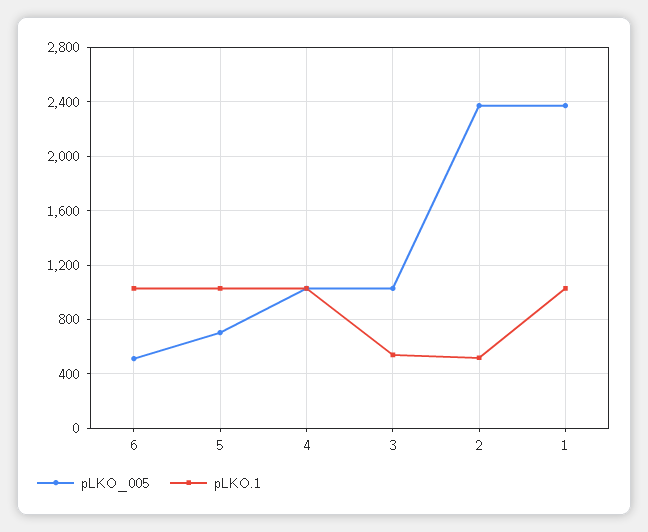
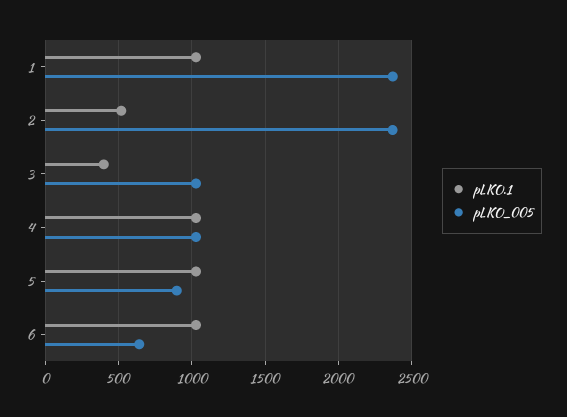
pLKO_005, 6: 500 -> 650
pLKO_005, 5: 700 -> 900
pLKO.1, 3: 550 -> 400

